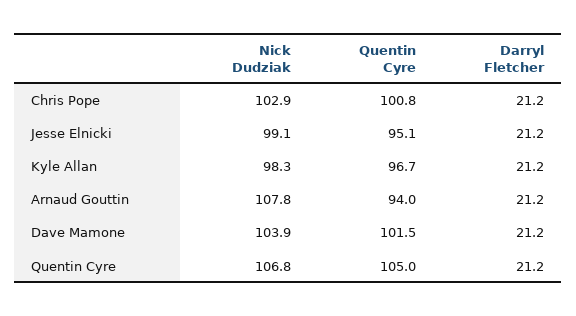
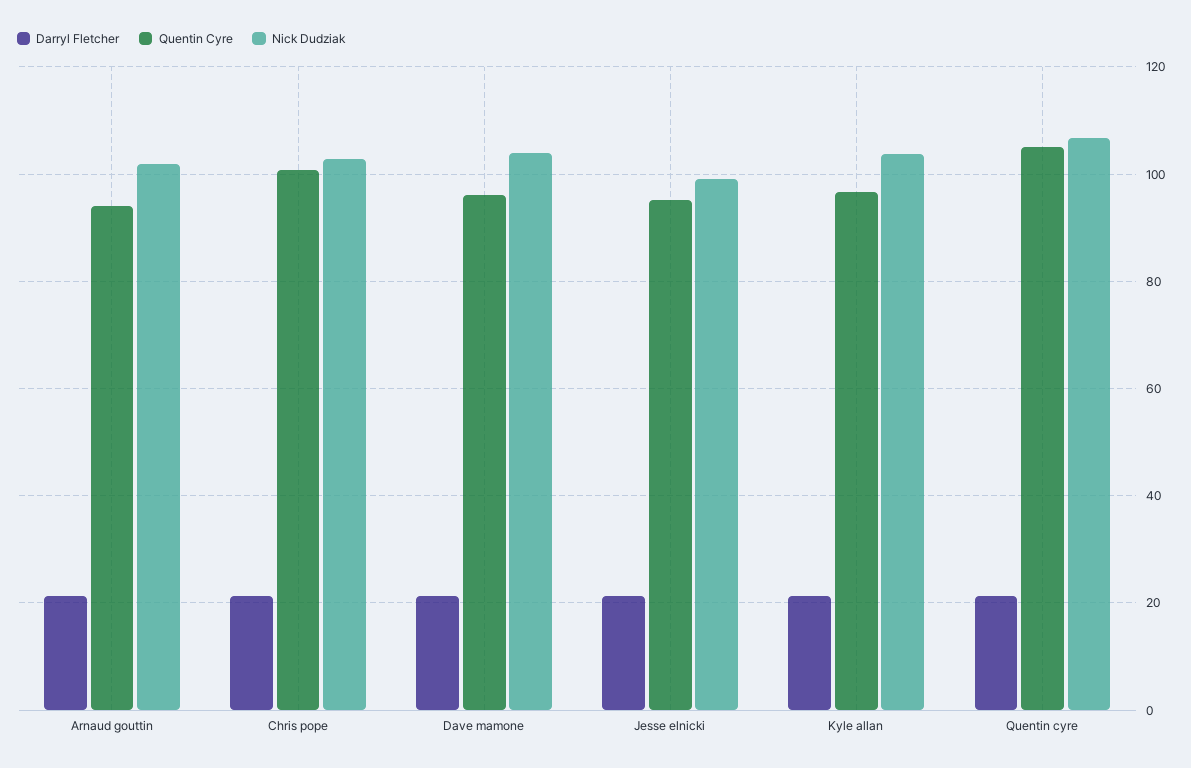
Nick Dudziak, Kyle Allan: 98.3 -> 104
Nick Dudziak, Arnaud Gouttin: 107.8 -> 102
Quentin Cyre, Dave Mamone: 101.5 -> 96

